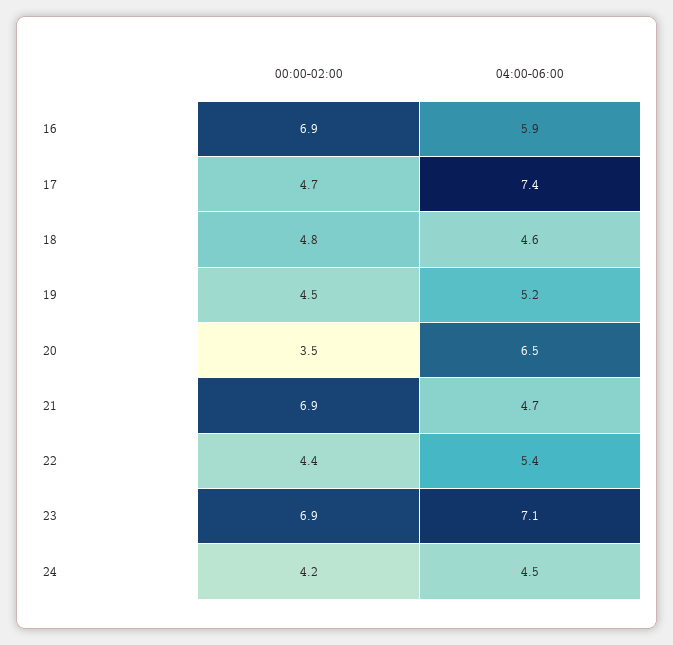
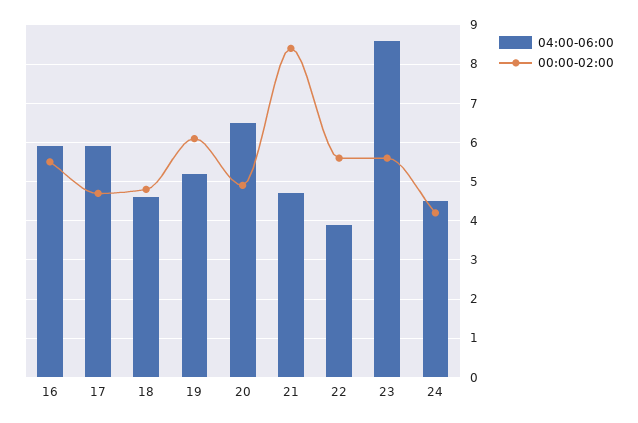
00:00-02:00, 16: 6.9 -> 5.5
04:00-06:00, 17: 7.4 -> 6
00:00-02:00, 19: 4.5 -> 6
00:00-02:00, 20: 3.5 -> 5
00:00-02:00, 21: 6.9 -> 8.5
00:00-02:00, 22: 4.4 -> 5.5
04:00-06:00, 22: 5.4 -> 4
00:00-02:00, 23: 6.9 -> 5.5
04:00-06:00, 23: 7.1 -> 8.5

